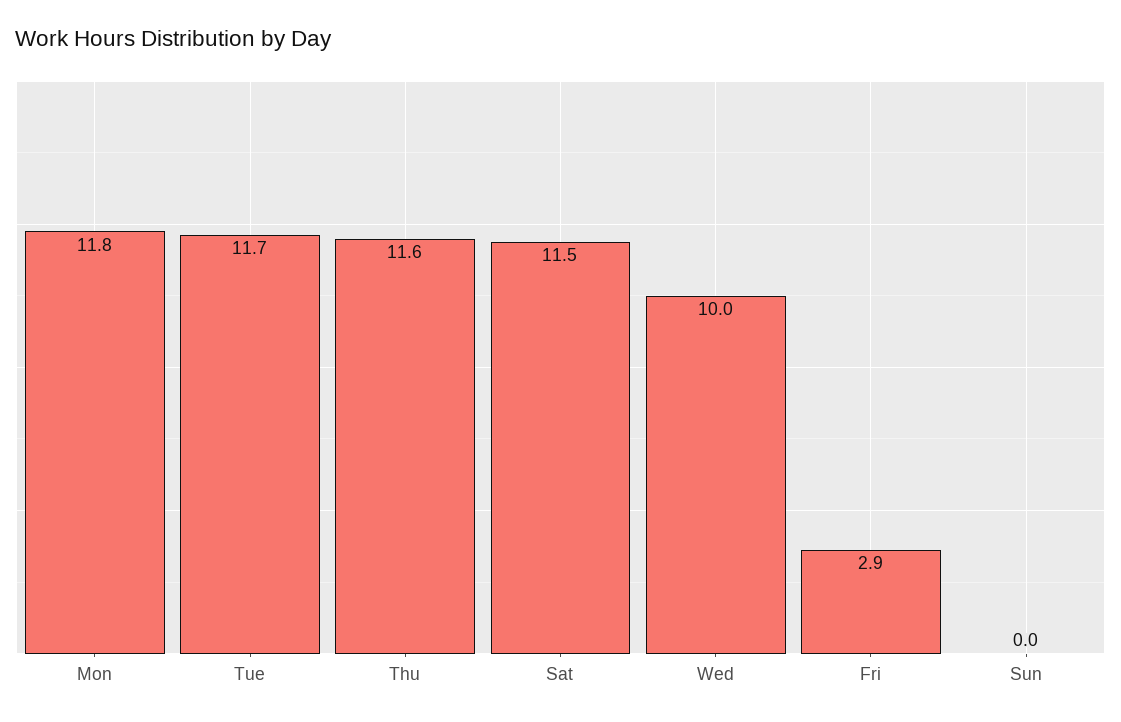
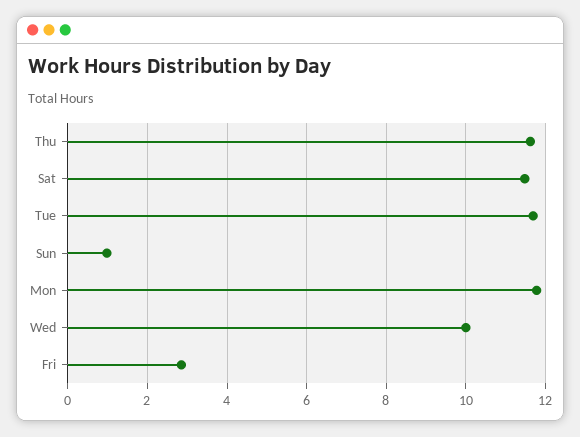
Sun: 0 -> 1

